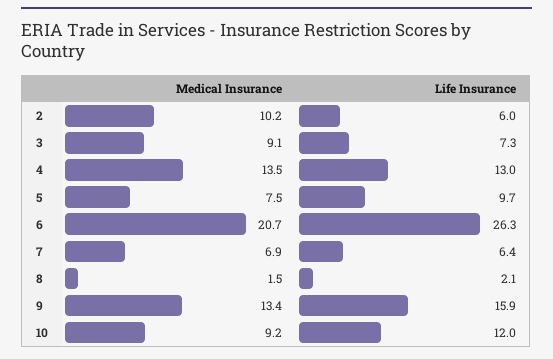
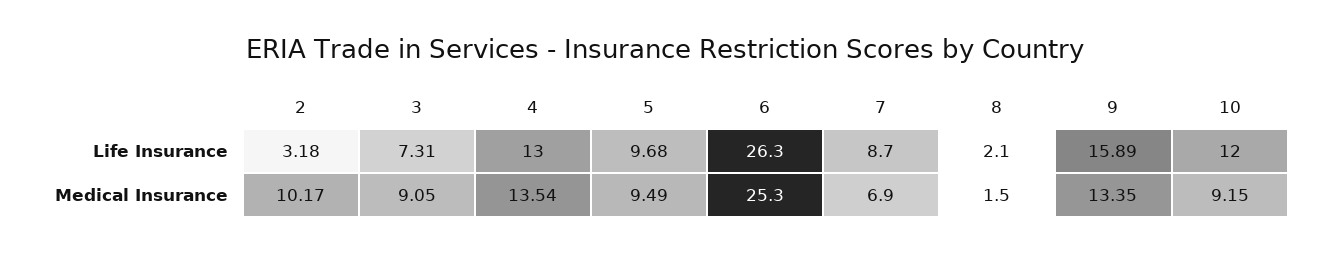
Life Insurance, 2: 6 -> 3.18
Medical Insurance, 5: 7.5 -> 9.49
Medical Insurance, 6: 20.7 -> 25.3
Life Insurance, 7: 6.4 -> 8.7

